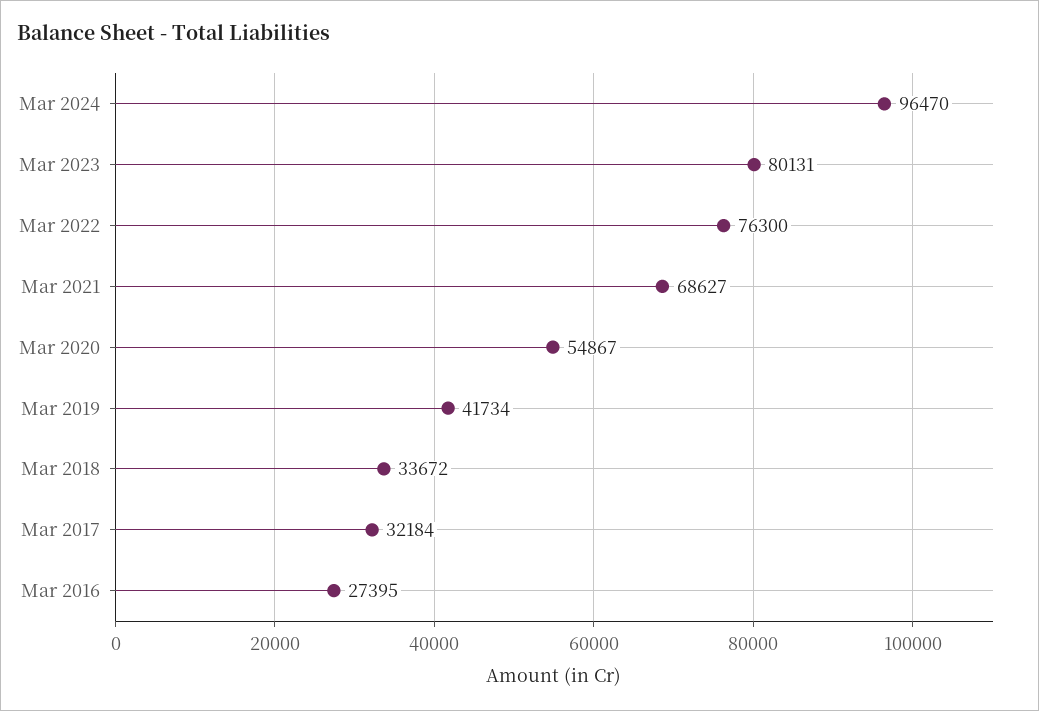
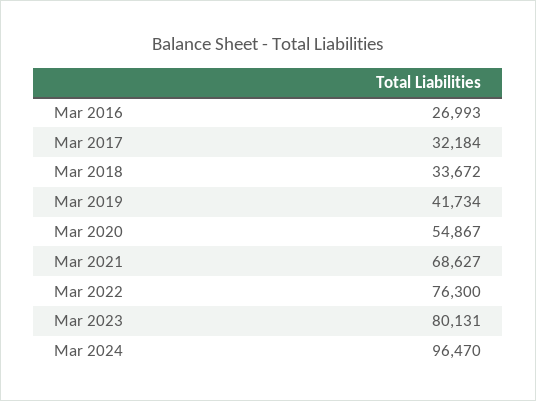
Mar 2016: 27395 -> 26993

